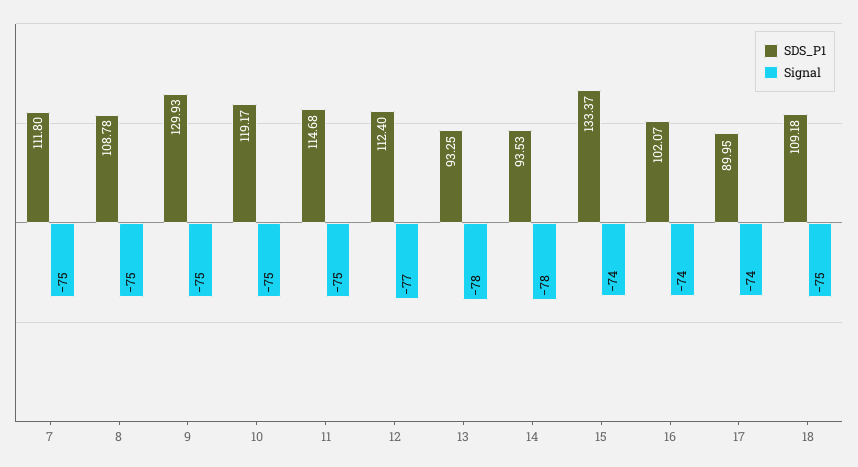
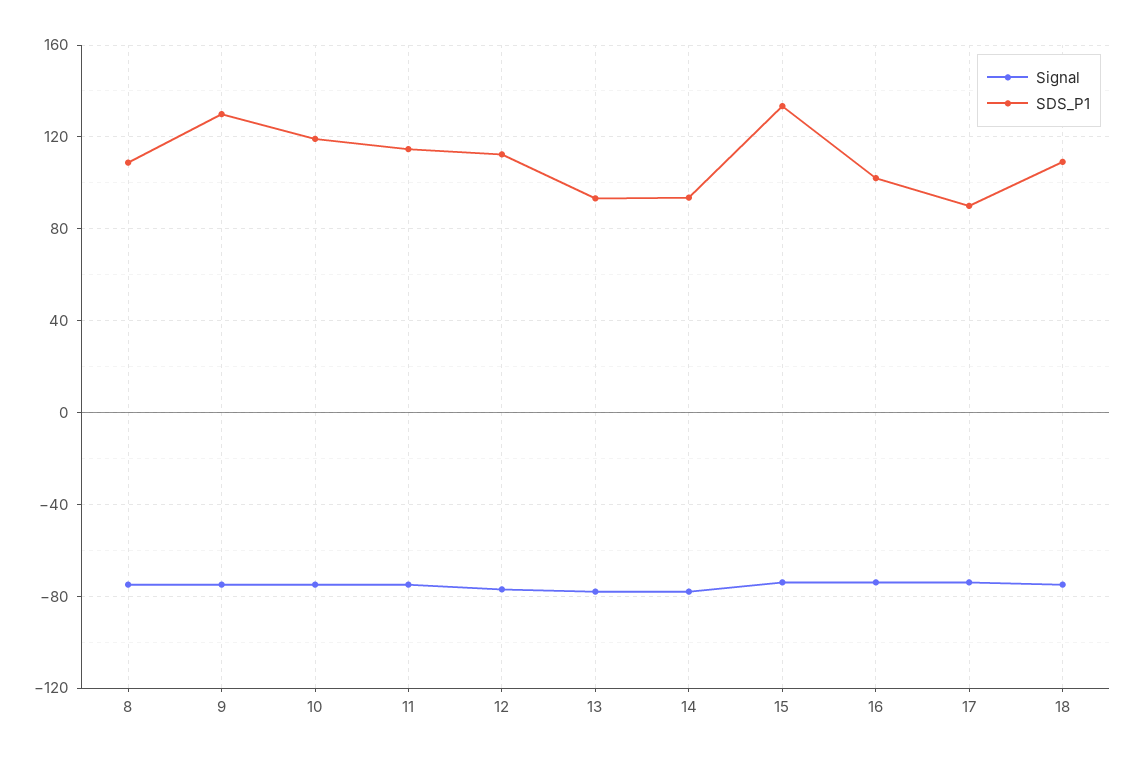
SDS_P1, 7: 111.8 -> none
Signal, 7: -75 -> none

